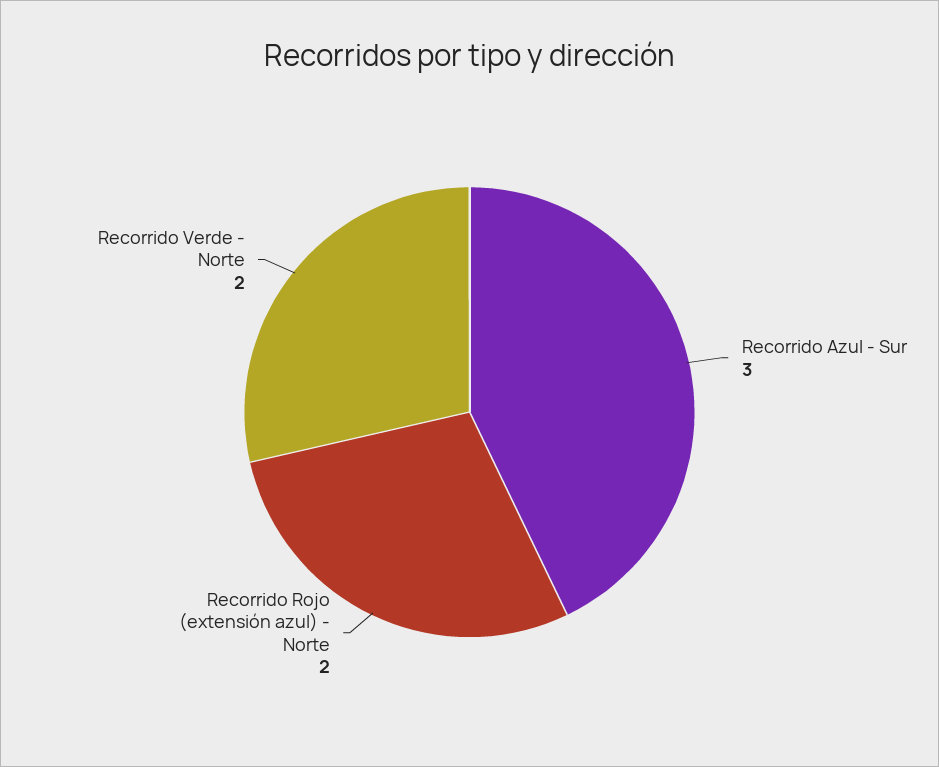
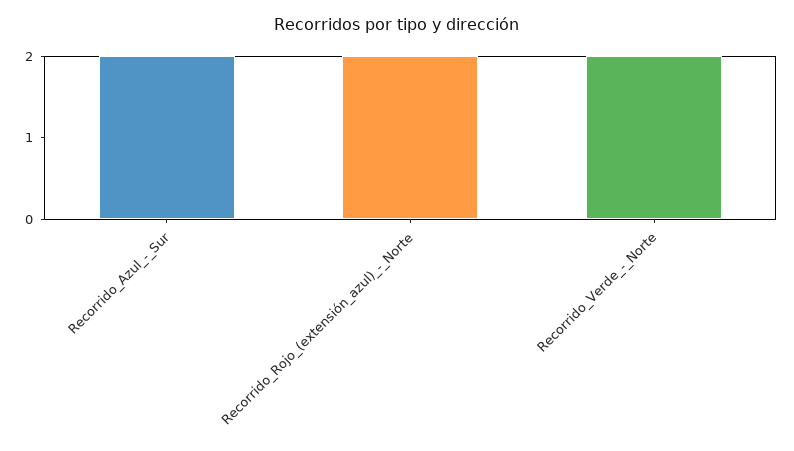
Recorrido Azul - Sur: 3 -> 2

